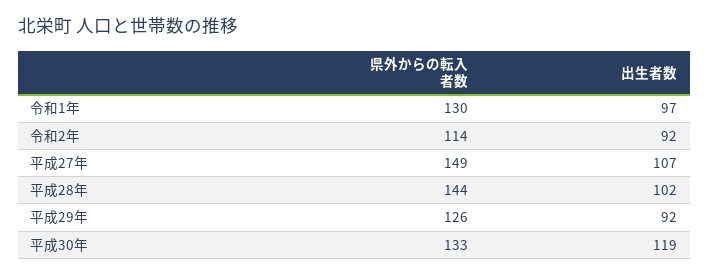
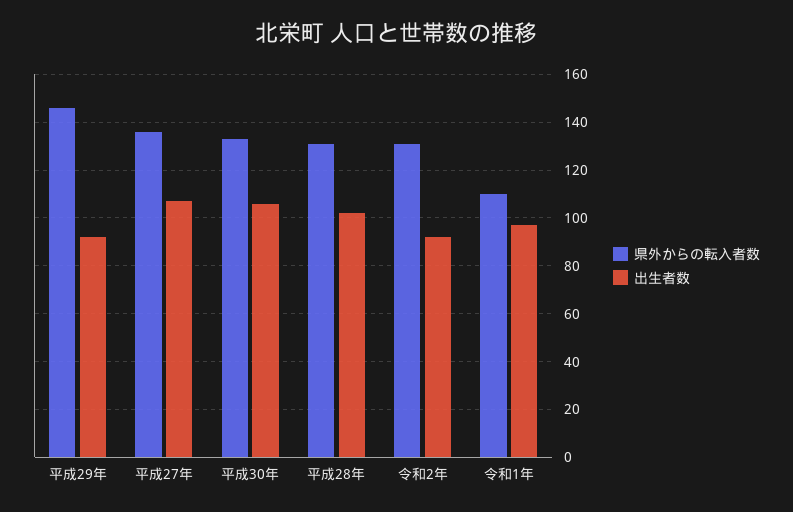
県外からの転入者数, 令和1年: 130 -> 110
県外からの転入者数, 令和2年: 114 -> 130
県外からの転入者数, 平成27年: 149 -> 135
県外からの転入者数, 平成28年: 144 -> 130
県外からの転入者数, 平成29年: 126 -> 145
出生者数, 平成30年: 119 -> 105

